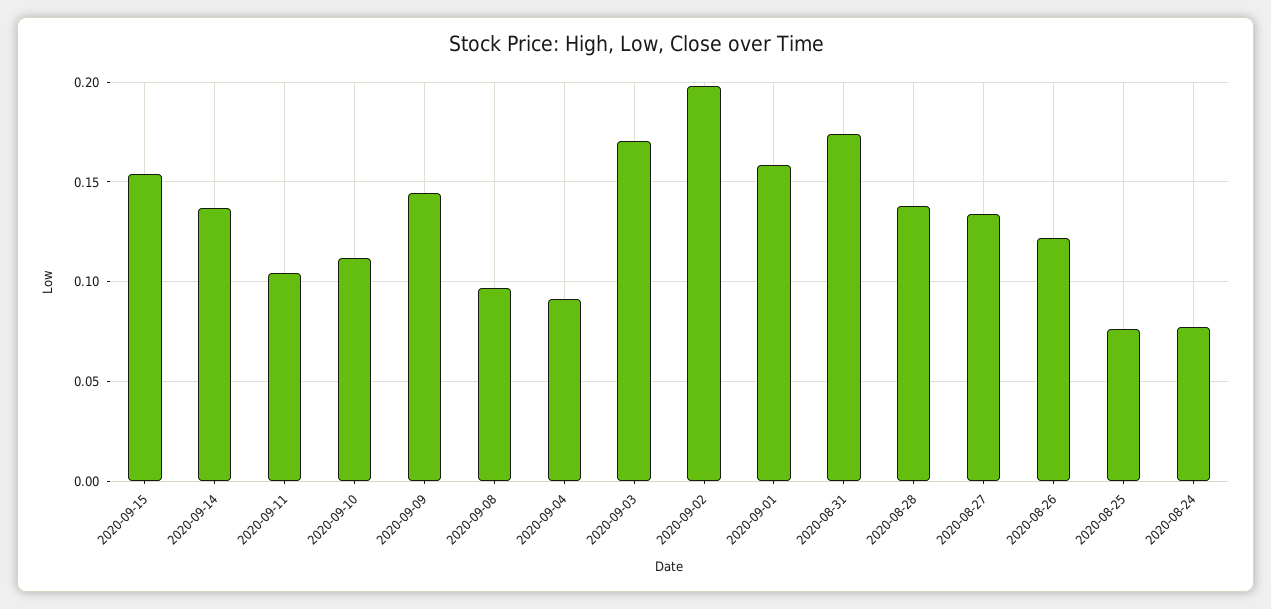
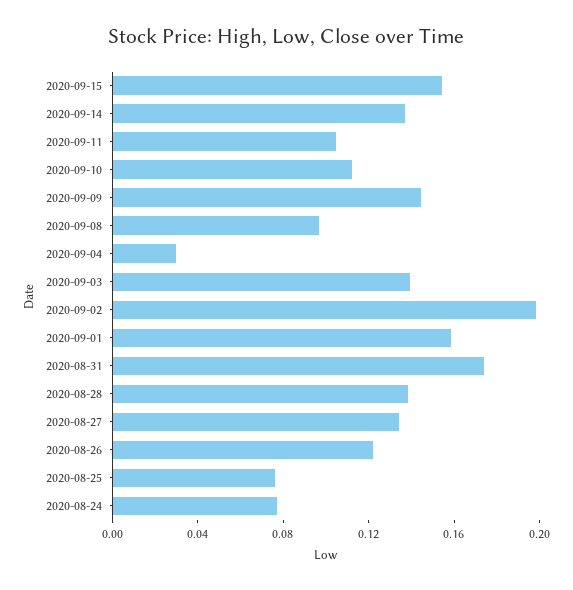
2020-09-04: 0.09 -> 0.03
2020-09-03: 0.17 -> 0.14

